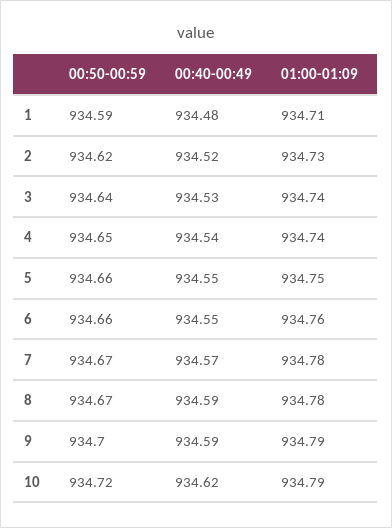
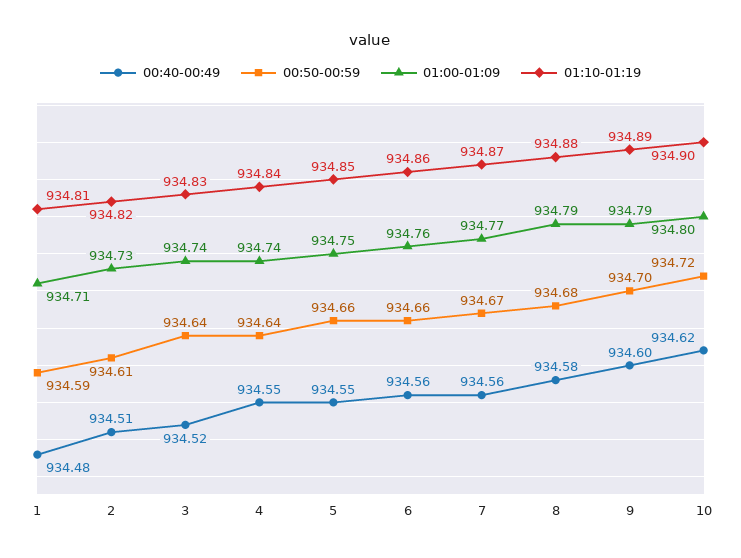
00:50-00:59, 2: 934.62 -> 934.61
00:40-00:49, 2: 934.52 -> 934.51
00:40-00:49, 3: 934.53 -> 934.52
00:50-00:59, 4: 934.65 -> 934.64
00:40-00:49, 4: 934.54 -> 934.55
00:40-00:49, 6: 934.55 -> 934.56
00:40-00:49, 7: 934.57 -> 934.56
01:00-01:09, 7: 934.78 -> 934.77
00:50-00:59, 8: 934.67 -> 934.68
00:40-00:49, 8: 934.59 -> 934.58
01:00-01:09, 8: 934.78 -> 934.79
00:40-00:49, 9: 934.59 -> 934.6
01:00-01:09, 10: 934.79 -> 934.8
01:10-01:19, 1: none -> 934.81
01:10-01:19, 2: none -> 934.82
01:10-01:19, 3: none -> 934.83
01:10-01:19, 4: none -> 934.84
01:10-01:19, 5: none -> 934.85
01:10-01:19, 6: none -> 934.86
01:10-01:19, 7: none -> 934.87
01:10-01:19, 8: none -> 934.88
01:10-01:19, 9: none -> 934.89
01:10-01:19, 10: none -> 934.9

